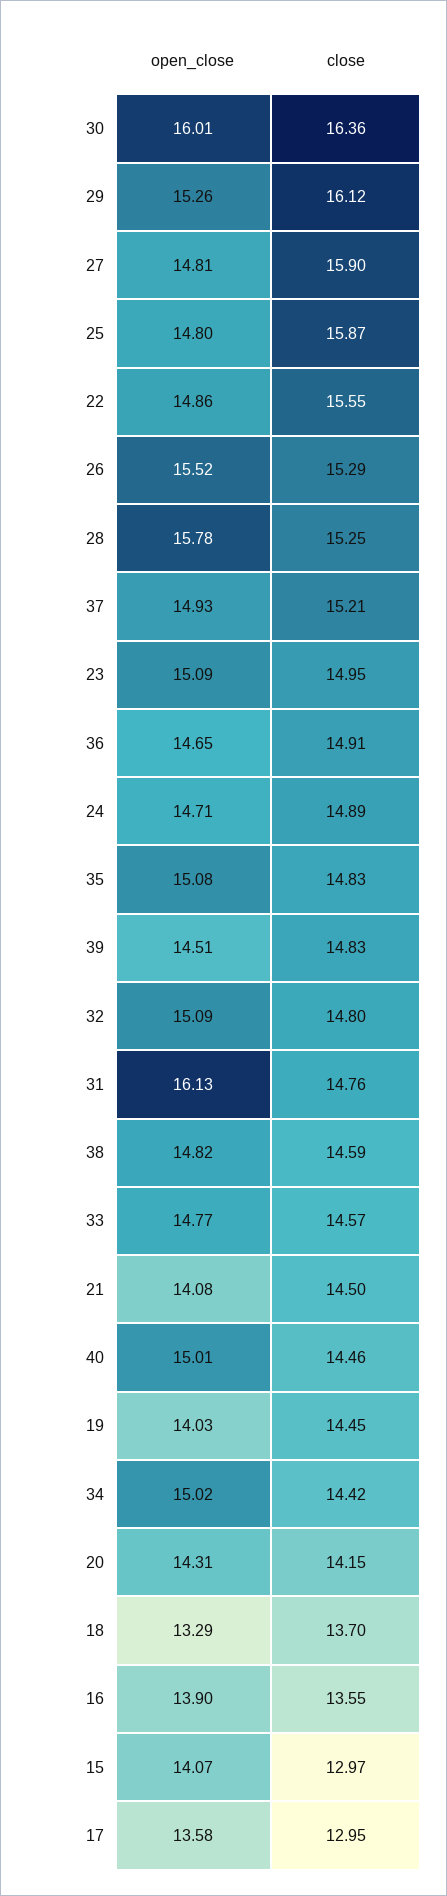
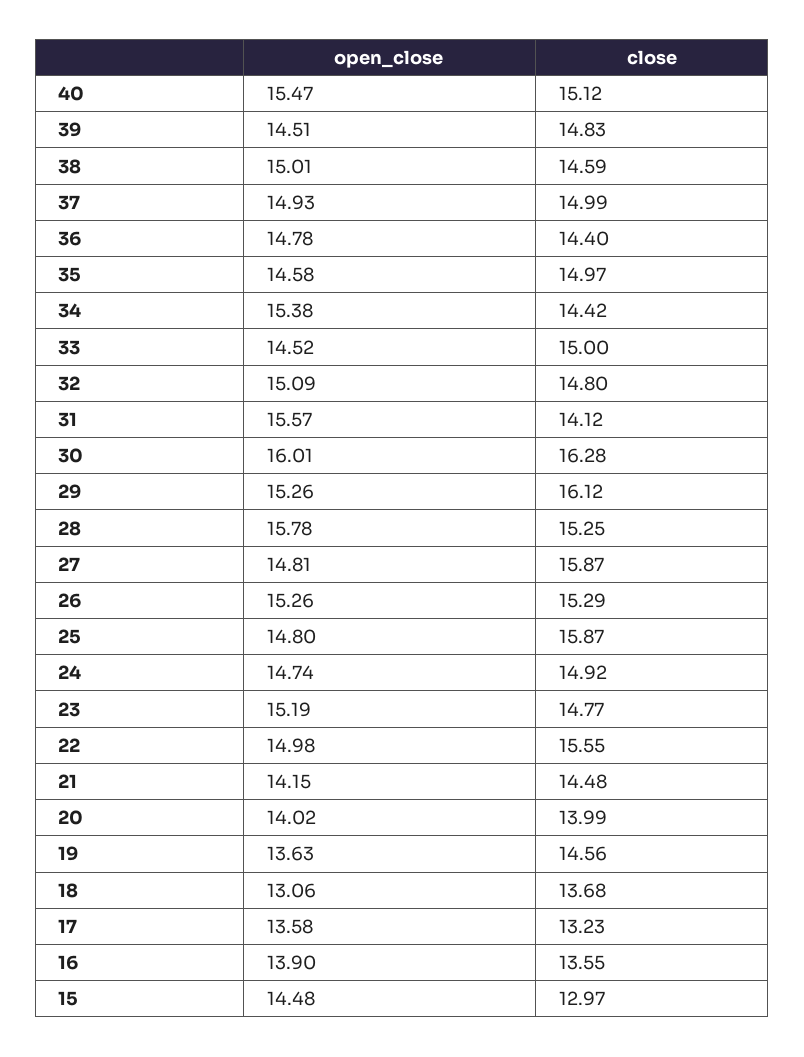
close, 30: 16.36 -> 16.28
close, 27: 15.9 -> 15.87
open_close, 22: 14.86 -> 14.98
open_close, 26: 15.52 -> 15.26
close, 37: 15.21 -> 14.99
open_close, 23: 15.09 -> 15.19
close, 23: 14.95 -> 14.77
open_close, 36: 14.65 -> 14.78
close, 36: 14.91 -> 14.4
open_close, 24: 14.71 -> 14.74
close, 24: 14.89 -> 14.92
open_close, 35: 15.08 -> 14.58
close, 35: 14.83 -> 14.97
open_close, 31: 16.13 -> 15.57
close, 31: 14.76 -> 14.12
open_close, 38: 14.82 -> 15.01
open_close, 33: 14.77 -> 14.52
close, 33: 14.57 -> 15
open_close, 21: 14.08 -> 14.15
close, 21: 14.5 -> 14.48
open_close, 40: 15.01 -> 15.47
close, 40: 14.46 -> 15.12
open_close, 19: 14.03 -> 13.63
close, 19: 14.45 -> 14.56
open_close, 34: 15.02 -> 15.38
open_close, 20: 14.31 -> 14.02
close, 20: 14.15 -> 13.99
open_close, 18: 13.29 -> 13.06
close, 18: 13.7 -> 13.68
open_close, 15: 14.07 -> 14.48
close, 17: 12.95 -> 13.23

